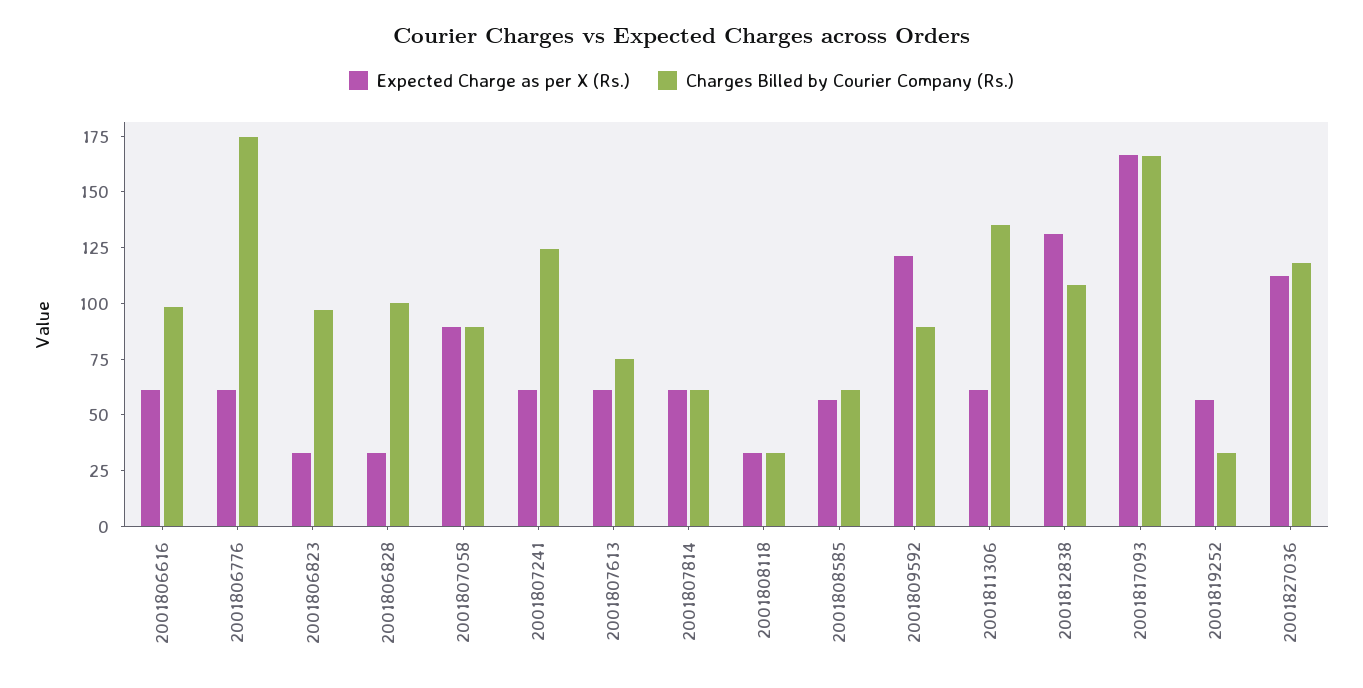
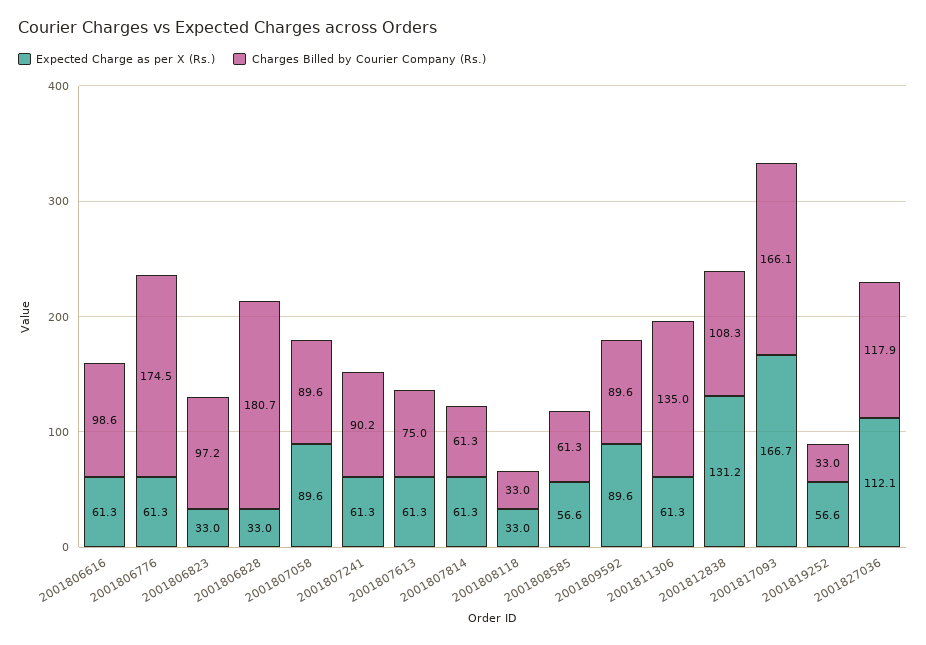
Charges Billed by Courier Company (Rs.), 2001806828: 100 -> 180.7
Charges Billed by Courier Company (Rs.), 2001807241: 125 -> 90.2
Expected Charge as per X (Rs.), 2001809592: 120 -> 89.6

